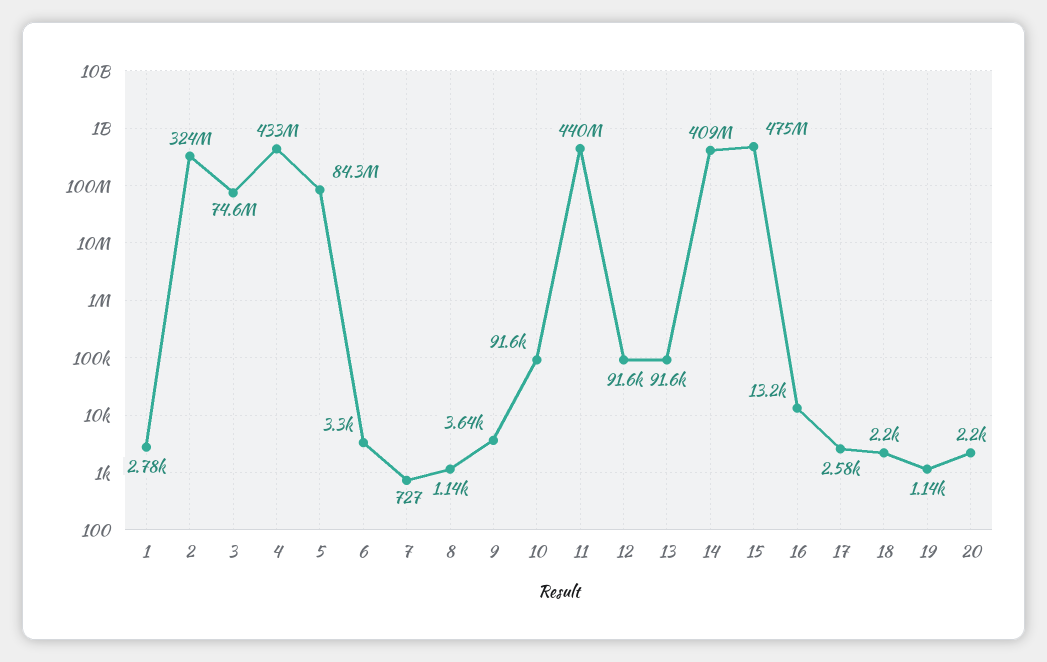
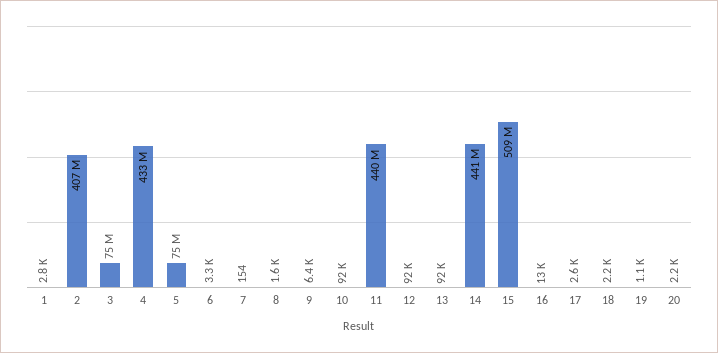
2: 324000000 -> 407000000
5: 84300000 -> 75000000
7: 727 -> 154
8: 1140 -> 1600
9: 3640 -> 6400
14: 409000000 -> 441000000
15: 475000000 -> 509000000

